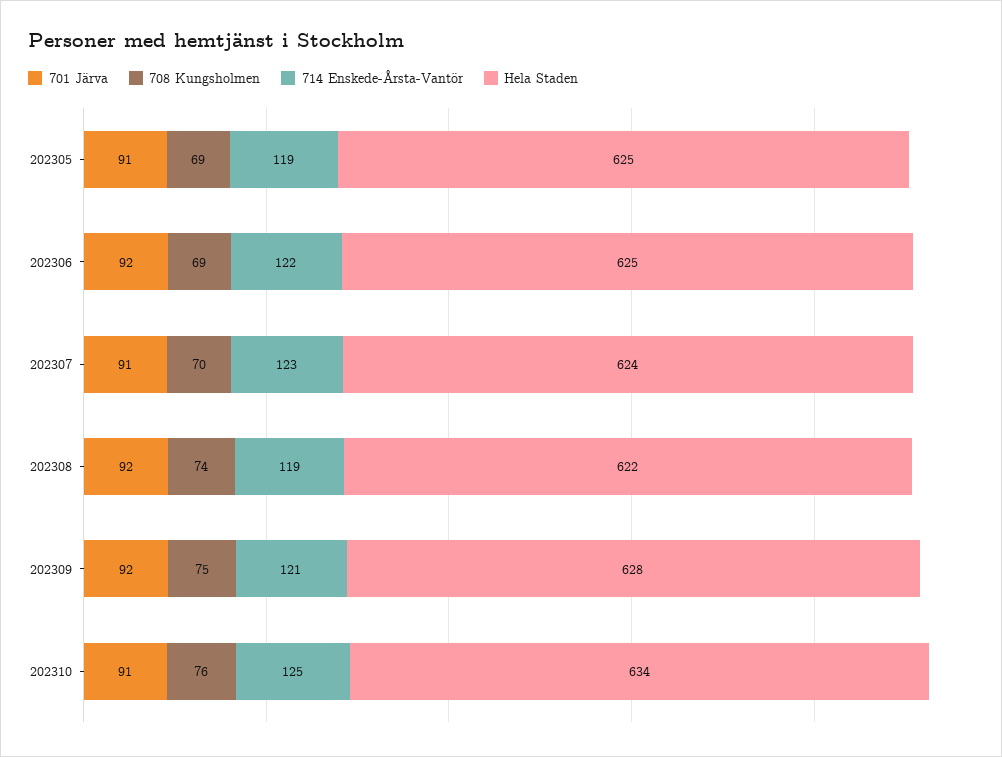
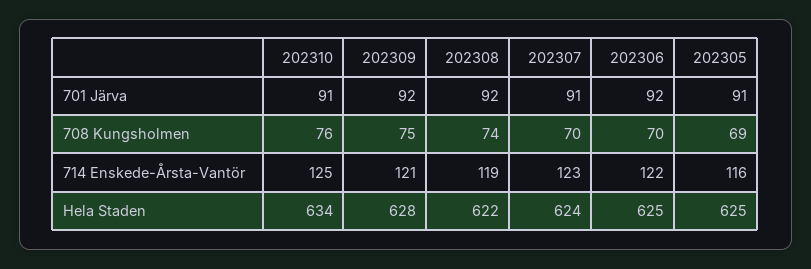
714 Enskede-Årsta-Vantör, 202305: 119 -> 116
708 Kungsholmen, 202306: 69 -> 70

